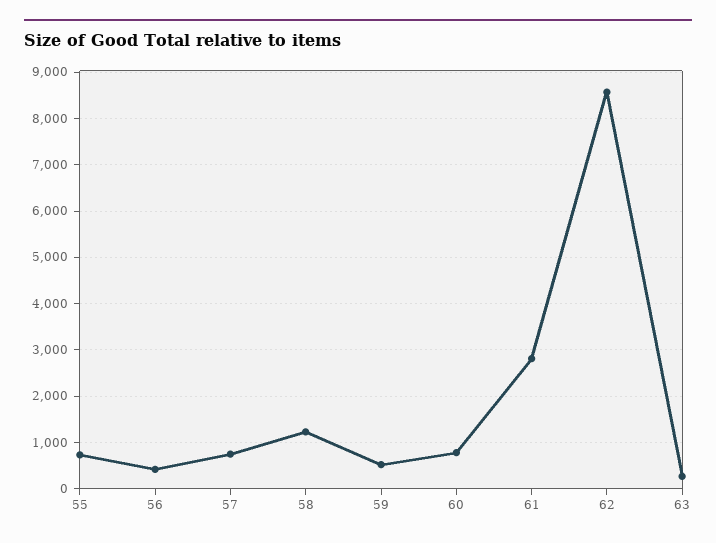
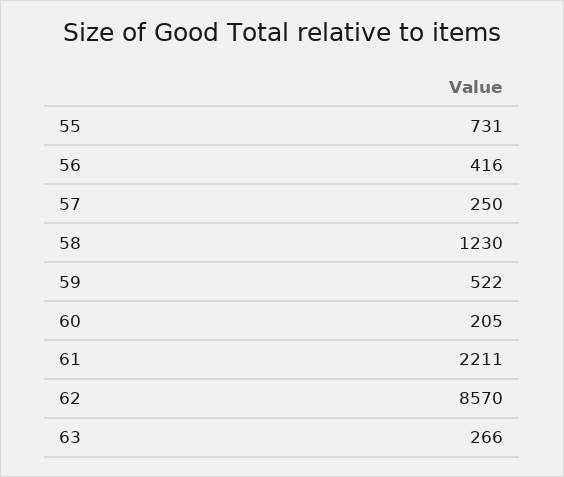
57: 800 -> 250
60: 800 -> 205
61: 2800 -> 2211

